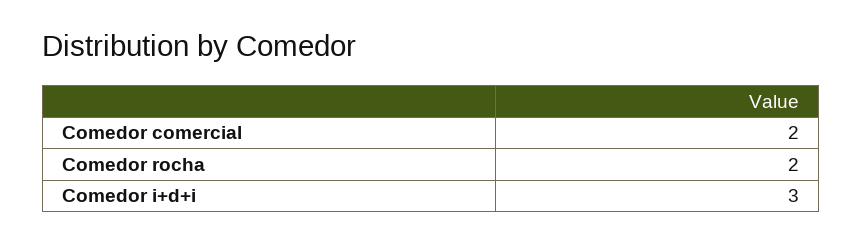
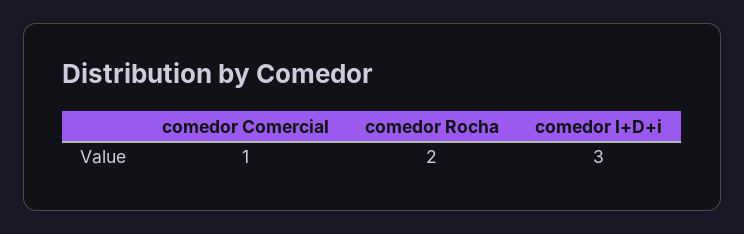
Comedor comercial: 2 -> 1

